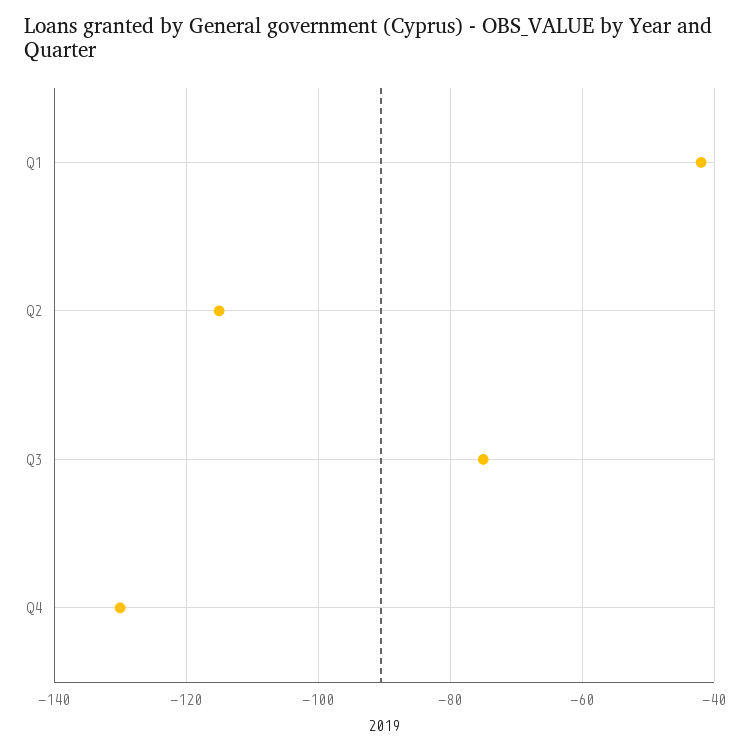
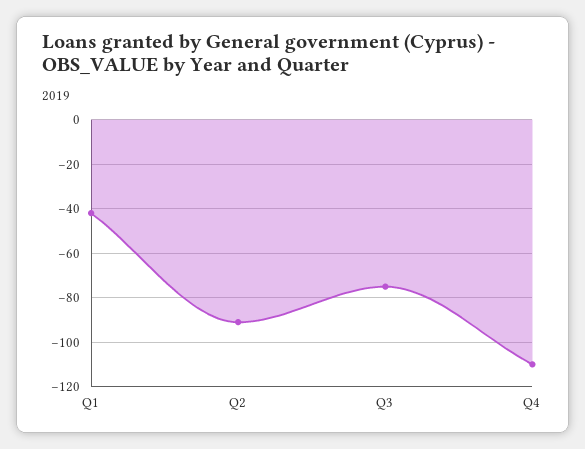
Q2: -115 -> -90
Q4: -130 -> -110

